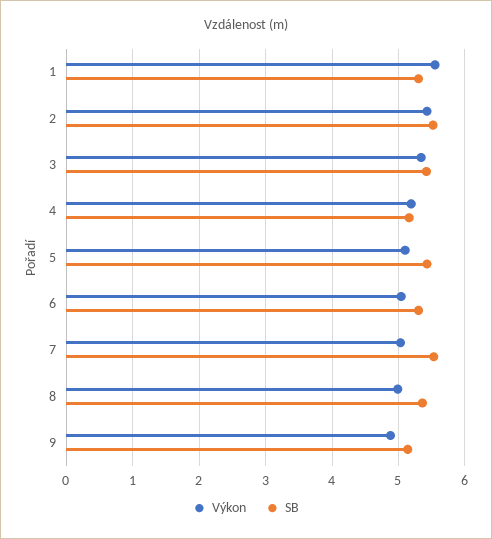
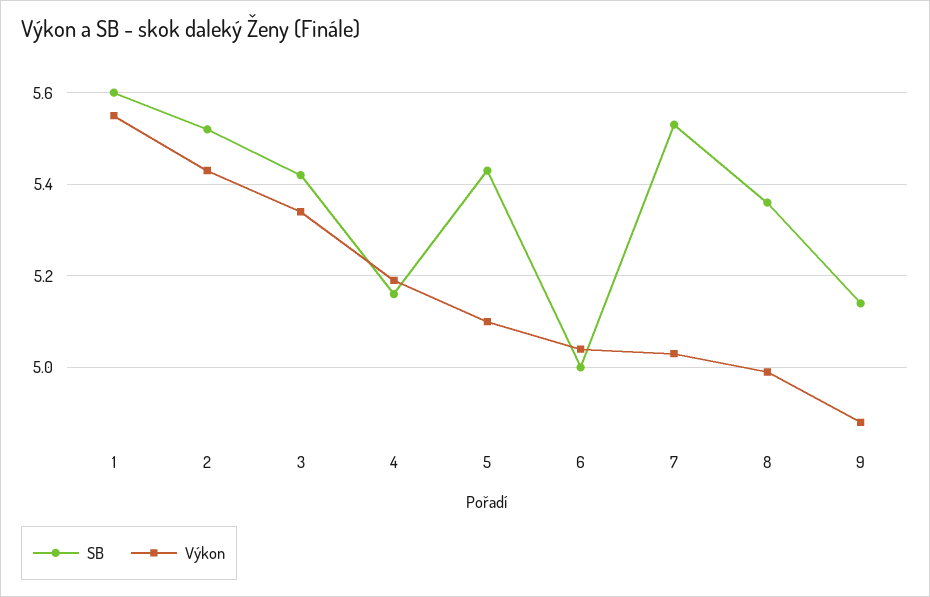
SB, 1: 5.3 -> 5.6
SB, 6: 5.3 -> 5

